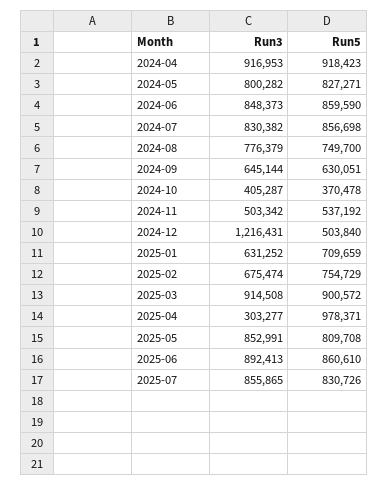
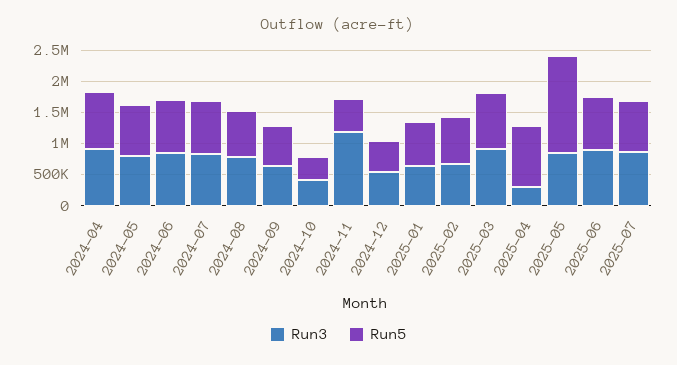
Run3, 2024-11: 503342 -> 1250000
Run3, 2024-12: 1216431 -> 500000
Run5, 2025-05: 809708 -> 1500000

